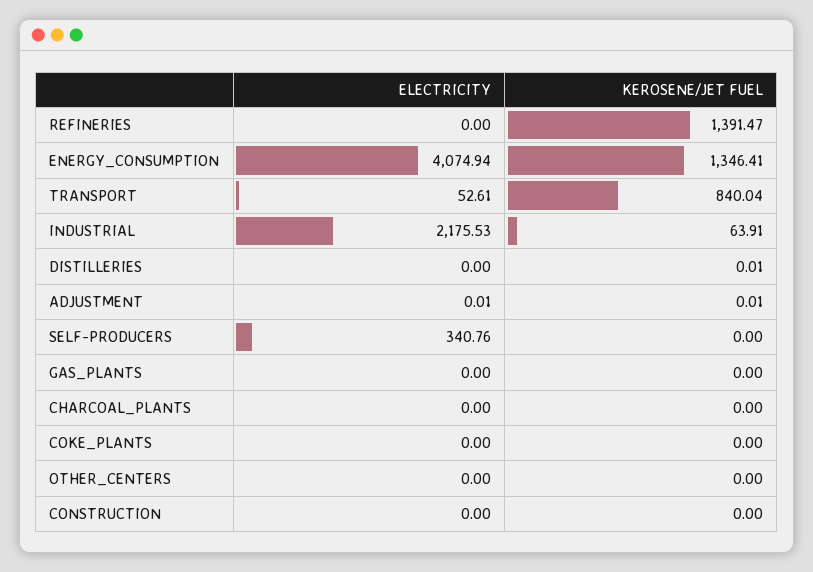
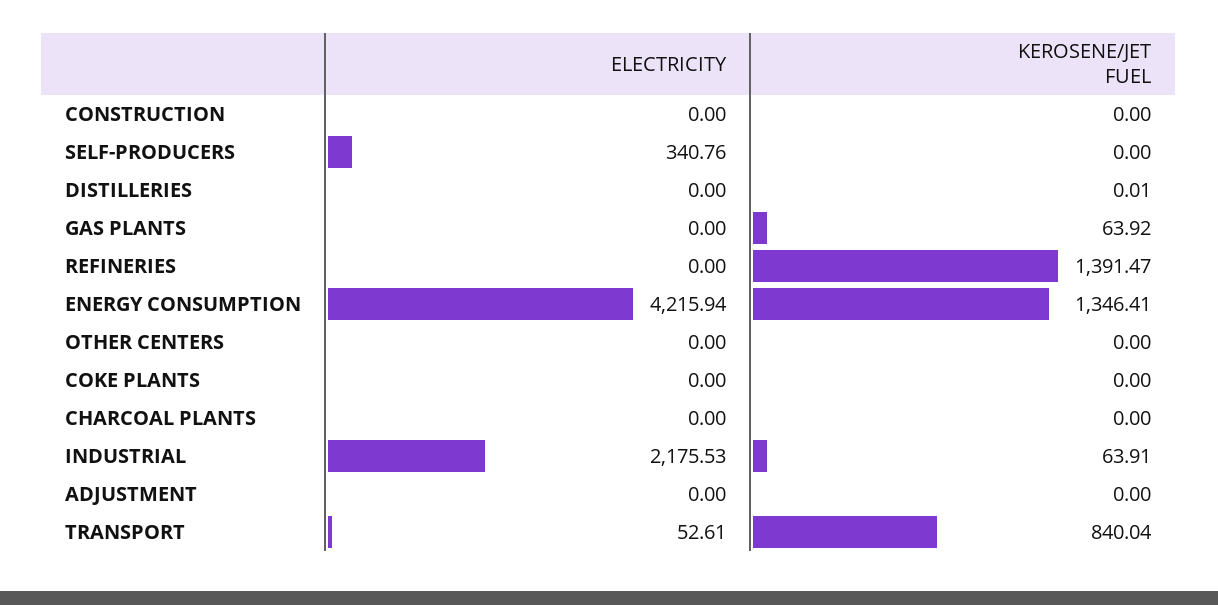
ELECTRICITY, ENERGY_CONSUMPTION: 4074.94 -> 4215.94
ELECTRICITY, ADJUSTMENT: 0.01 -> 0
KEROSENE/JET FUEL, ADJUSTMENT: 0.01 -> 0
KEROSENE/JET FUEL, GAS_PLANTS: 0 -> 63.92

